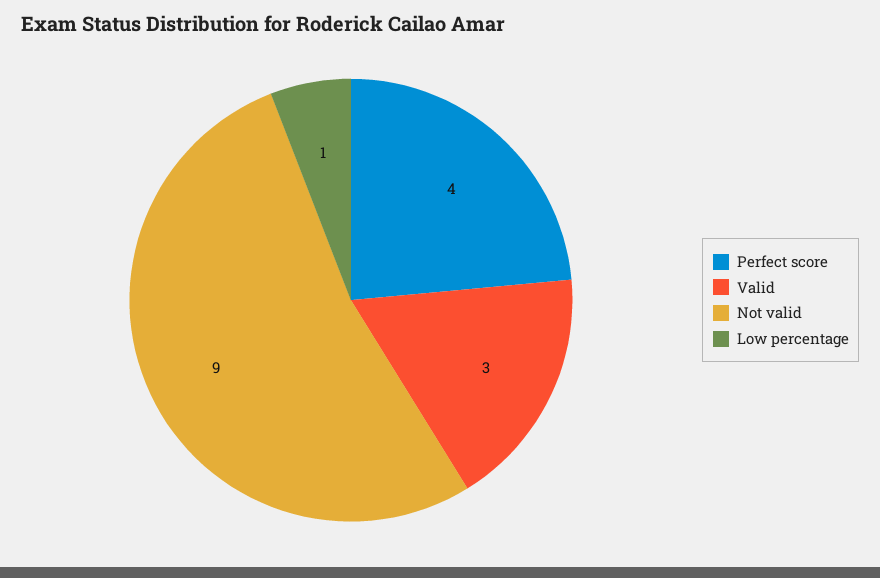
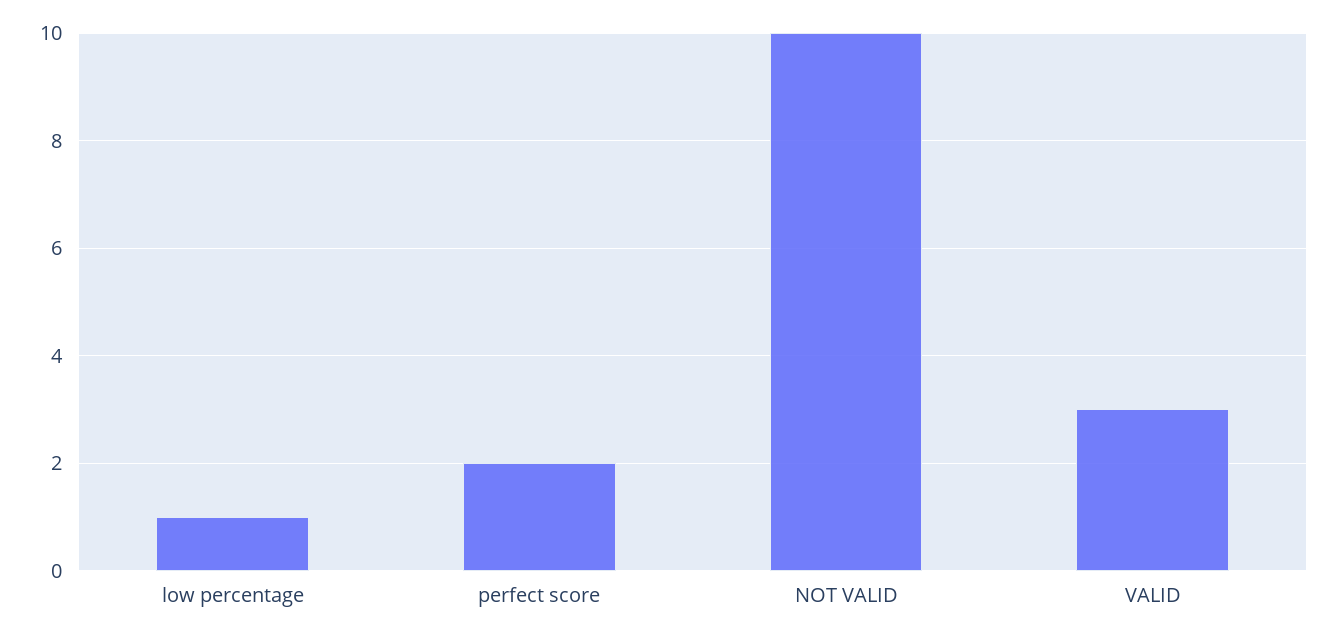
Perfect score: 4 -> 2
Not valid: 9 -> 10

